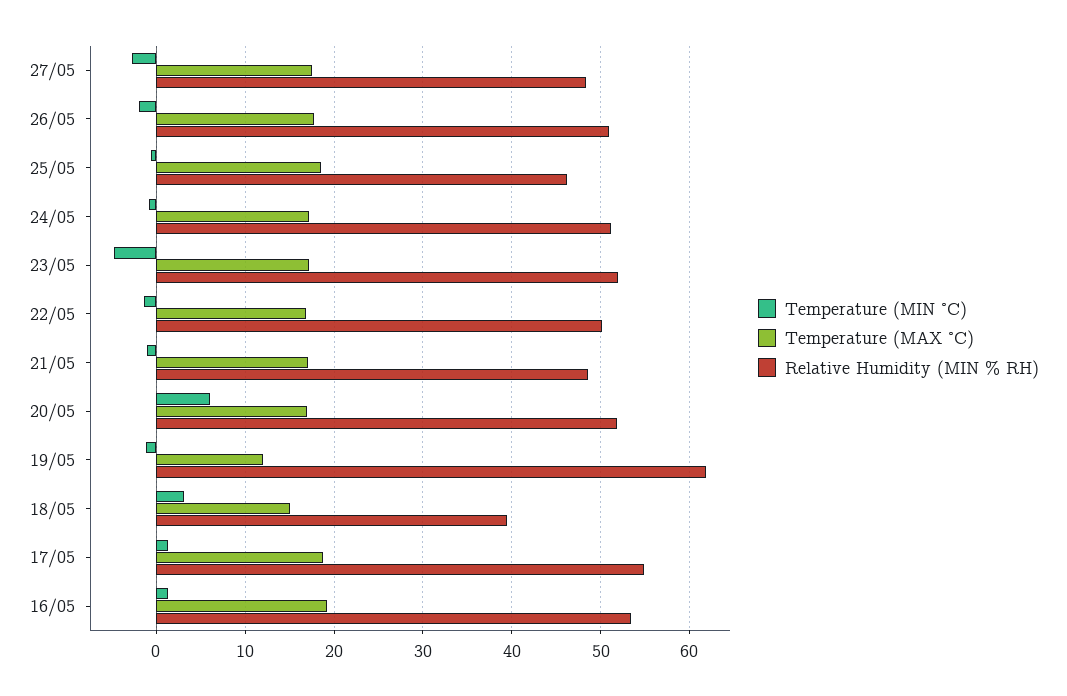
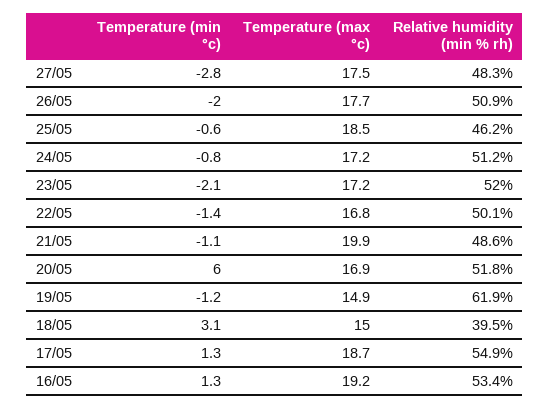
Temperature (MIN °C), 23/05: -5 -> -2.1
Temperature (MAX °C), 21/05: 17 -> 19.9
Temperature (MAX °C), 19/05: 12 -> 14.9

